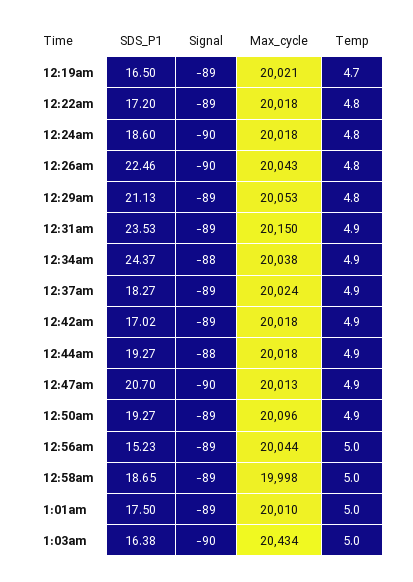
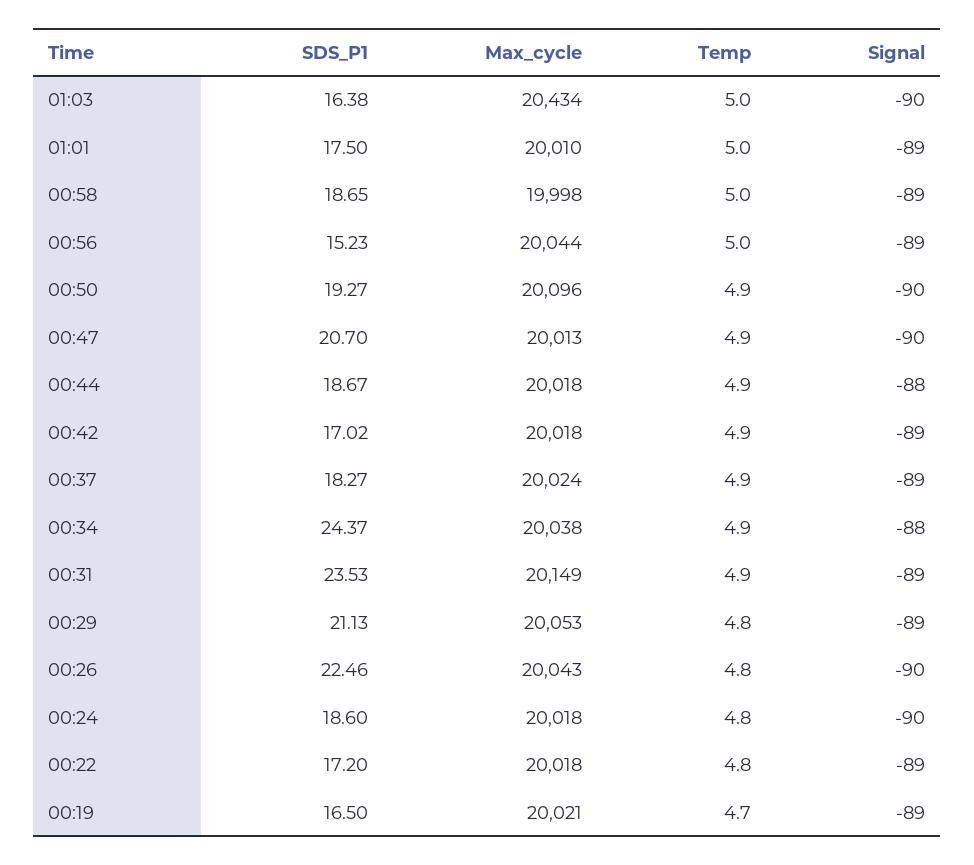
Max_cycle, 12:31am: 20150 -> 20149
SDS_P1, 12:44am: 19.27 -> 18.67
Signal, 12:50am: -89 -> -90

